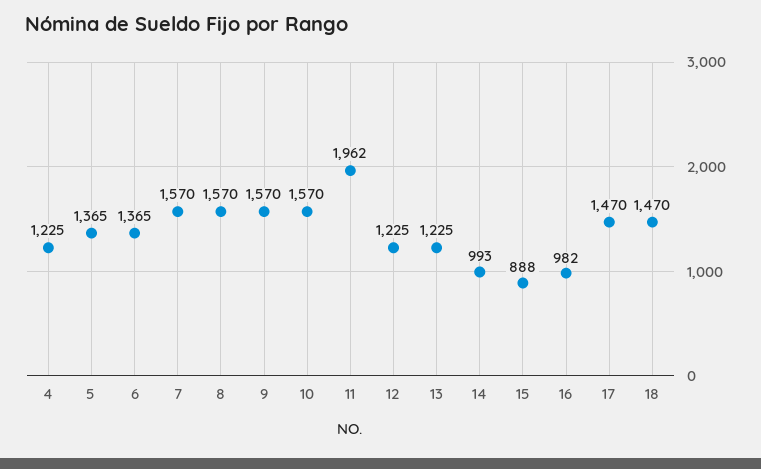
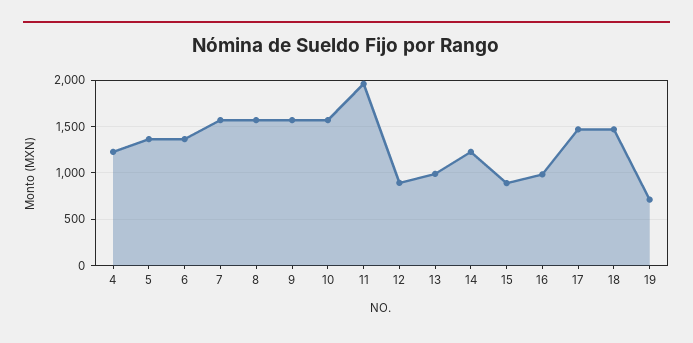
12: 1225 -> 900
13: 1225 -> 1000
14: 993 -> 1200
19: none -> 700

